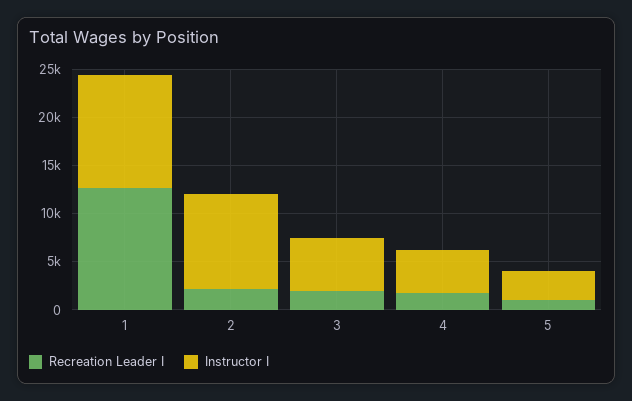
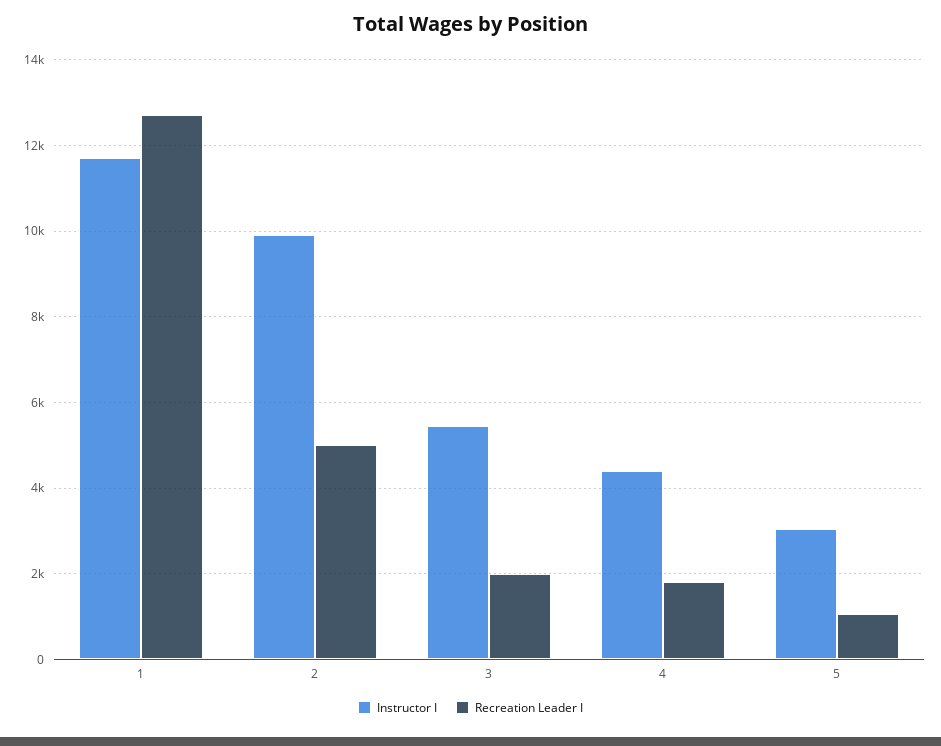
Recreation Leader I, 2: 2000 -> 5000

